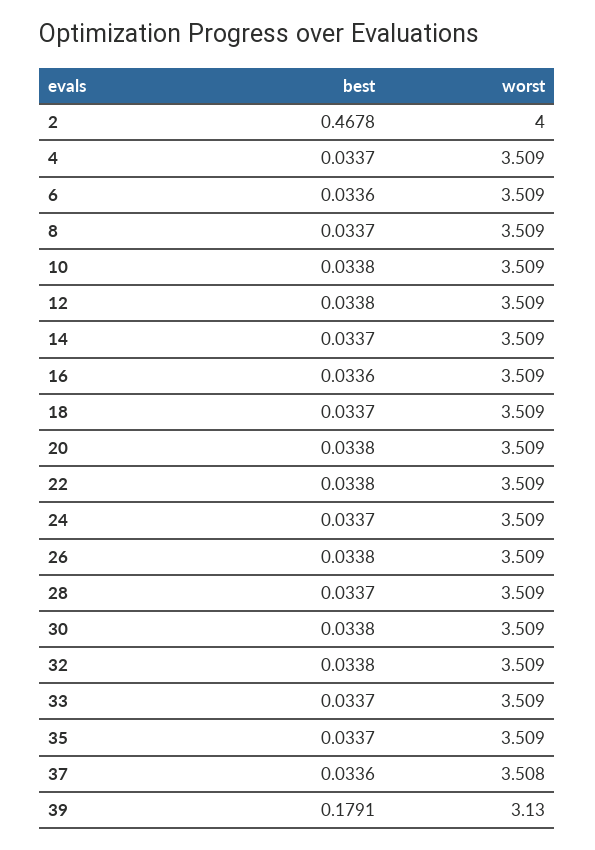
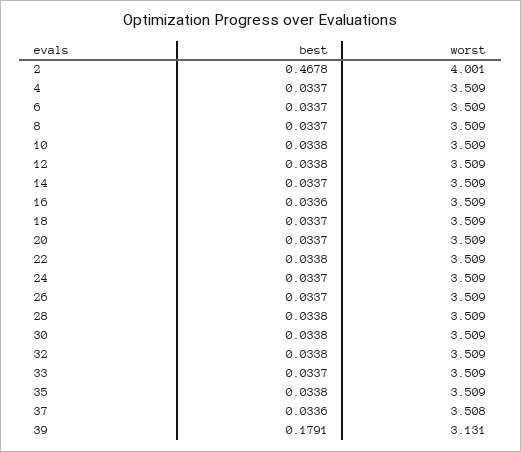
worst, 2: 4 -> 4.001
best, 6: 0.0336 -> 0.0337
best, 20: 0.0338 -> 0.0337
best, 26: 0.0338 -> 0.0337
best, 28: 0.0337 -> 0.0338
best, 35: 0.0337 -> 0.0338
worst, 39: 3.13 -> 3.131

